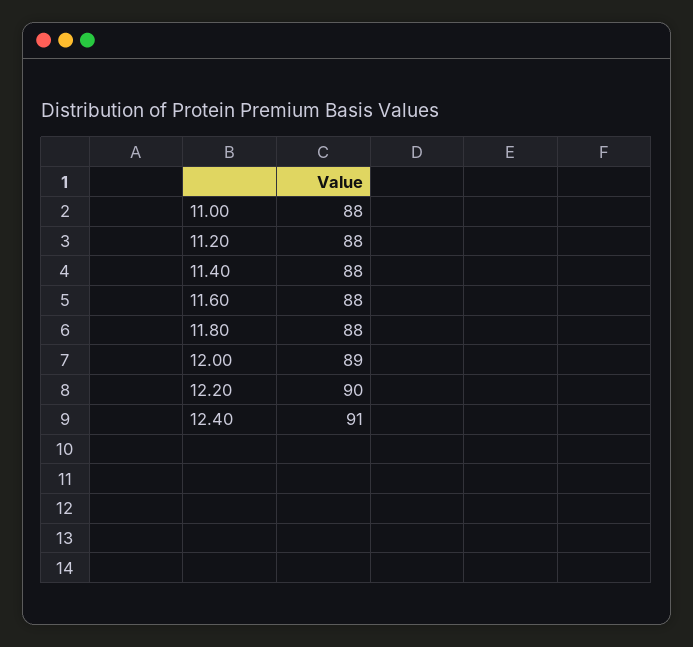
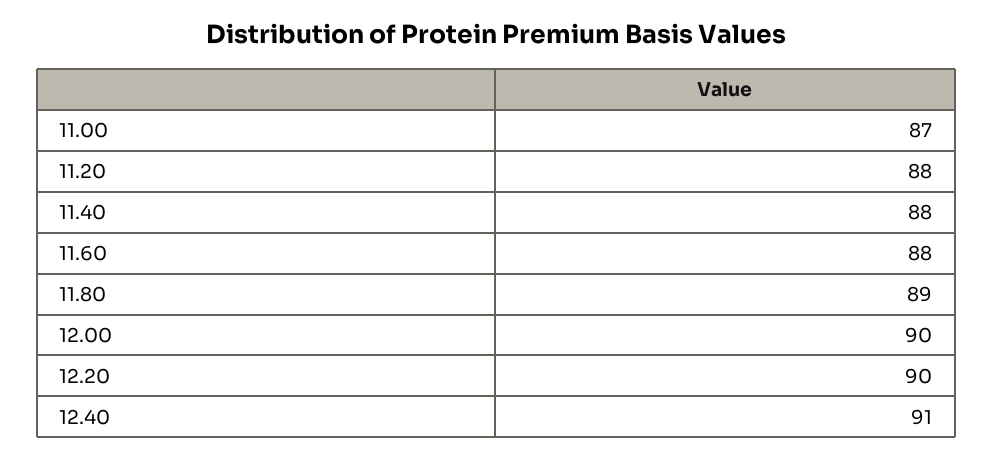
11.00: 88 -> 87
11.80: 88 -> 89
12.00: 89 -> 90

